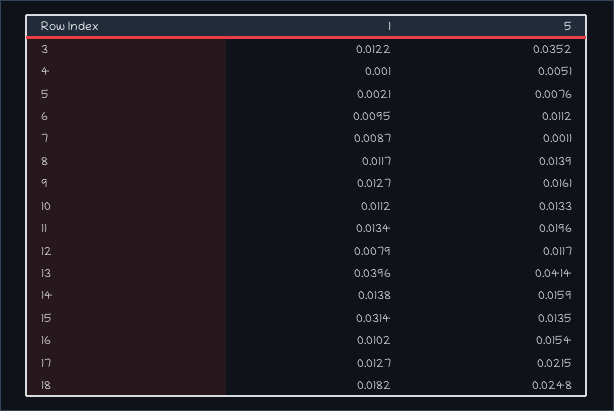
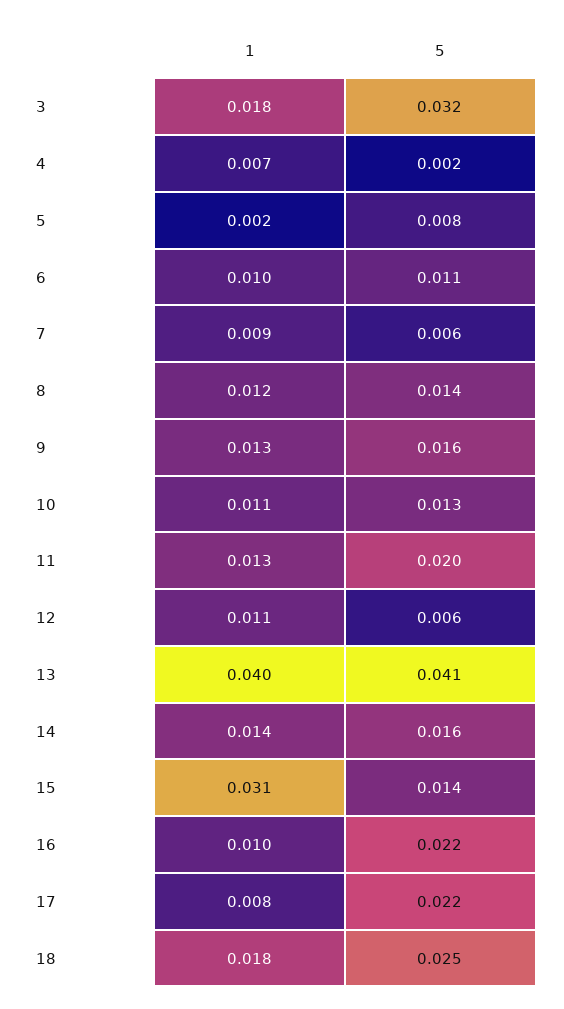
1, 3: 0.0122 -> 0.018
5, 3: 0.0352 -> 0.032
1, 4: 0.001 -> 0.007
5, 4: 0.0051 -> 0.002
5, 7: 0.0011 -> 0.006
1, 12: 0.0079 -> 0.011
5, 12: 0.0117 -> 0.006
5, 16: 0.0154 -> 0.022
1, 17: 0.0127 -> 0.008

